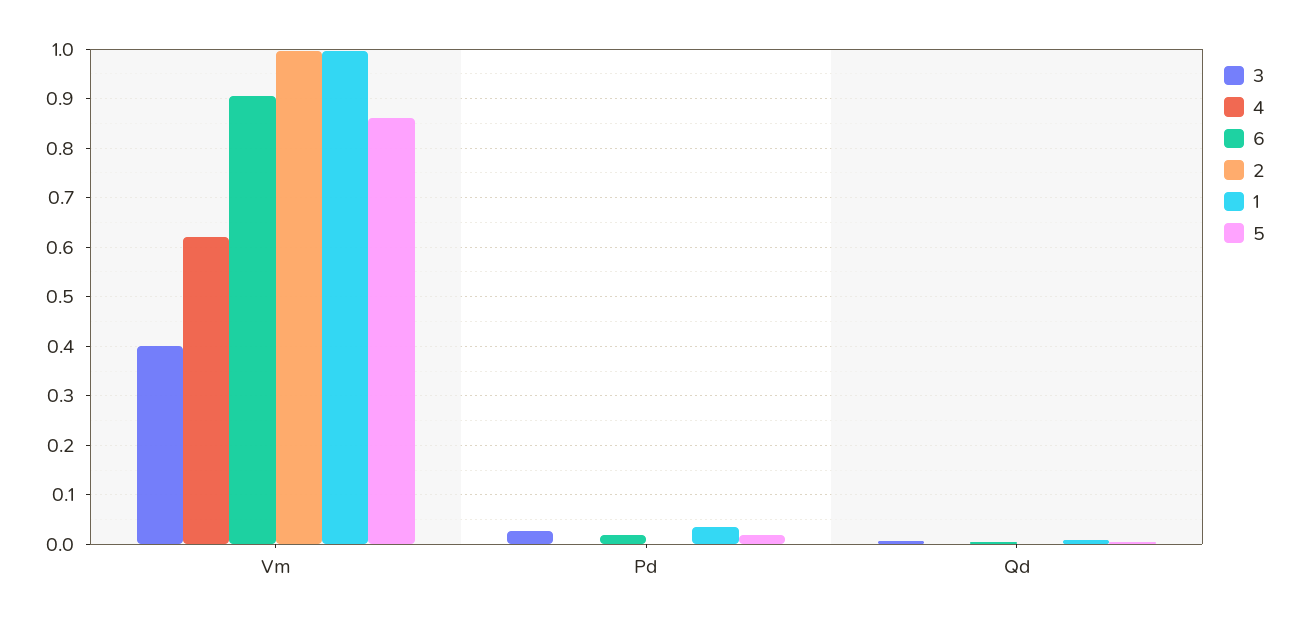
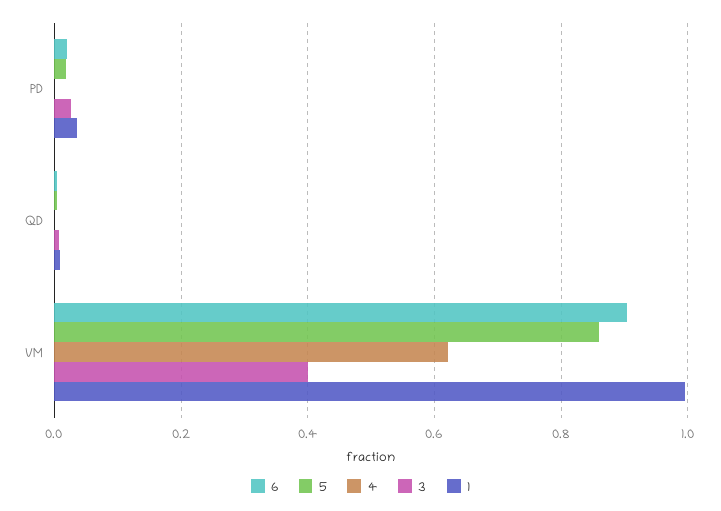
2, Vm: 1 -> none
2, Pd: 0 -> none
2, Qd: 0 -> none

